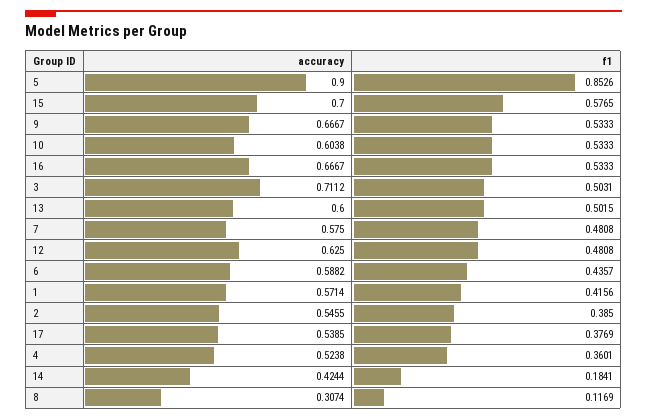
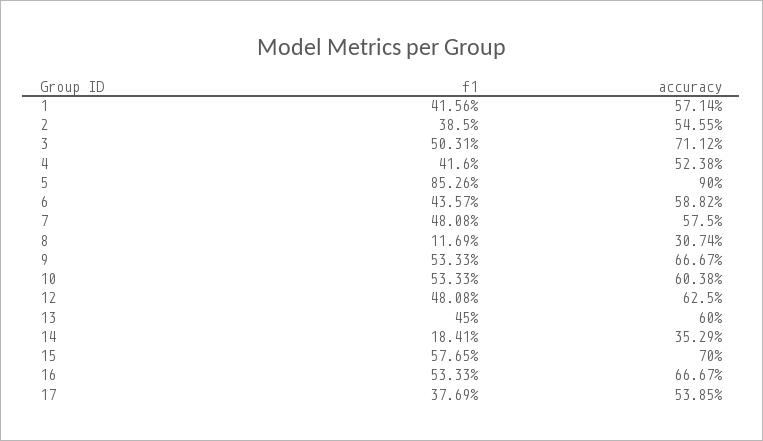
f1, 13: 0.5015 -> 0.45
f1, 4: 0.3601 -> 0.416
accuracy, 14: 0.4244 -> 0.3529

